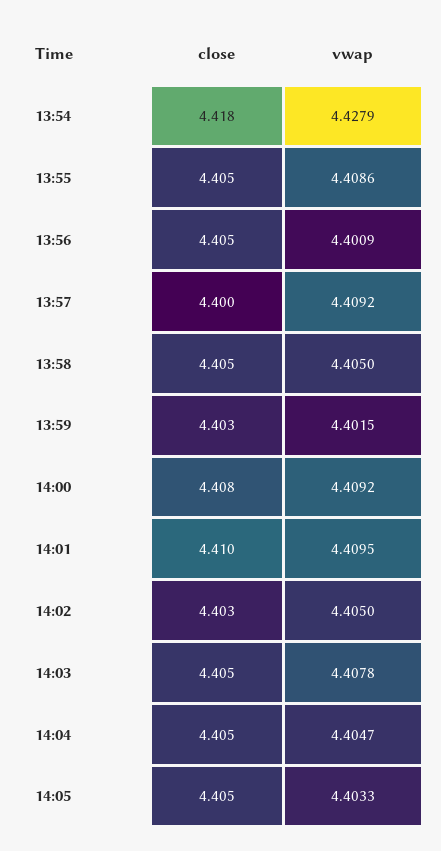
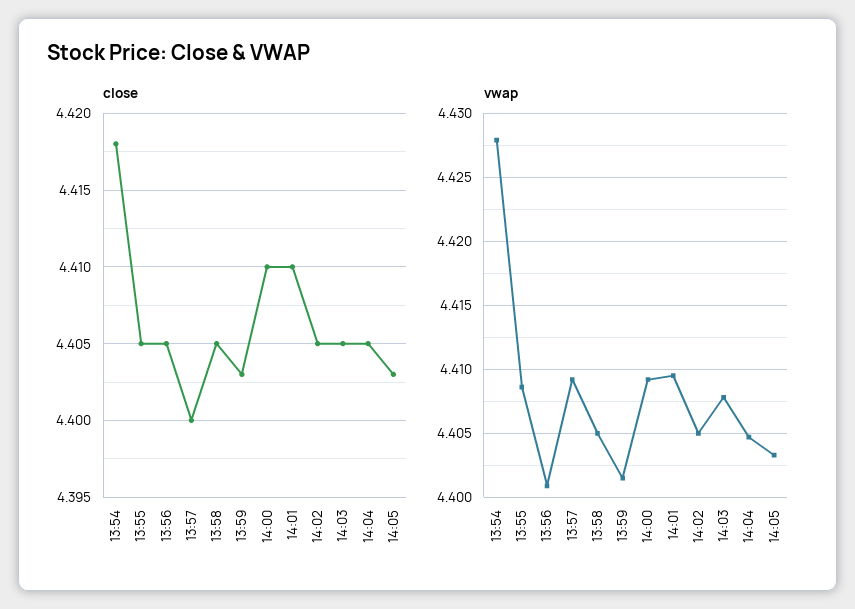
close, 14:00: 4.408 -> 4.41
close, 14:02: 4.403 -> 4.405
close, 14:05: 4.405 -> 4.403

